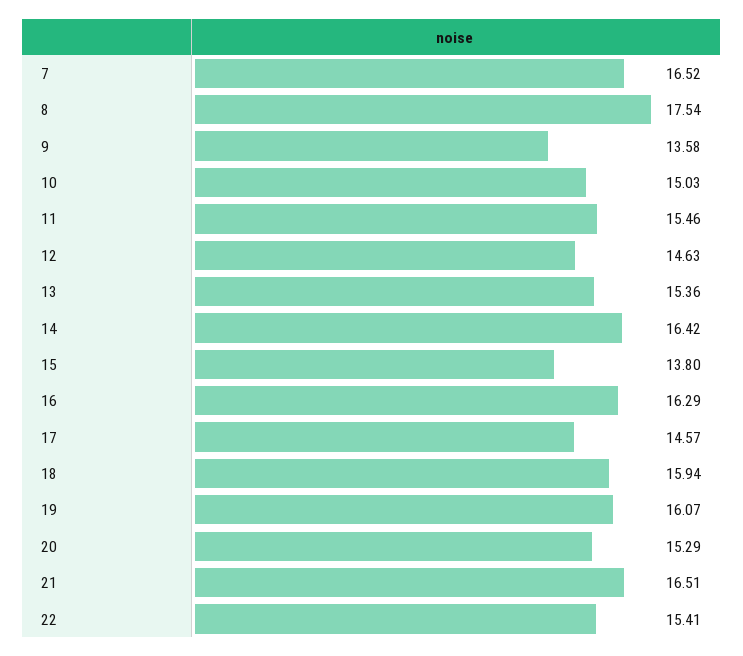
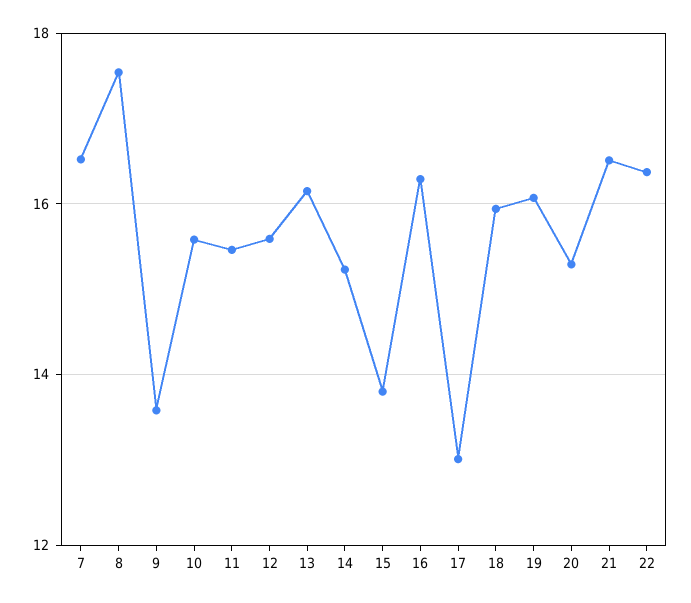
10: 15.03 -> 15.6
12: 14.63 -> 15.6
13: 15.36 -> 16.2
14: 16.42 -> 15.2
17: 14.57 -> 13
22: 15.41 -> 16.4

